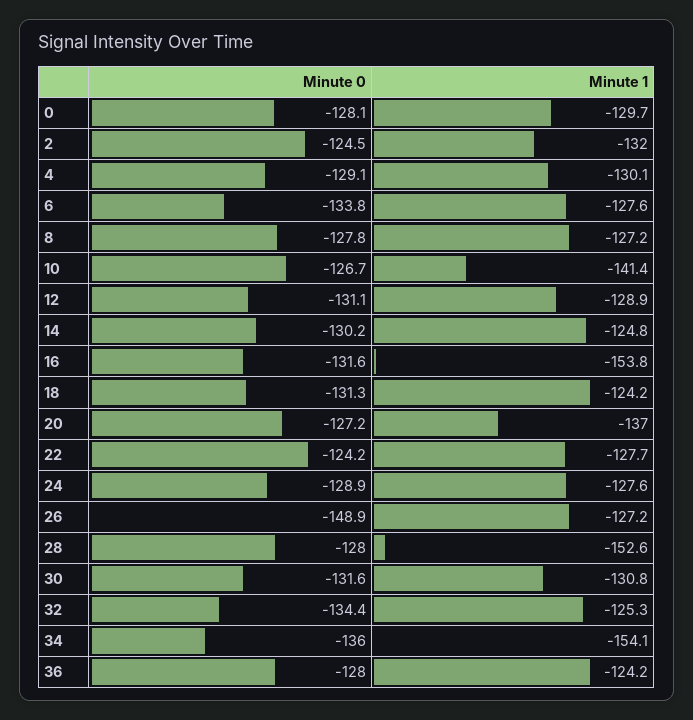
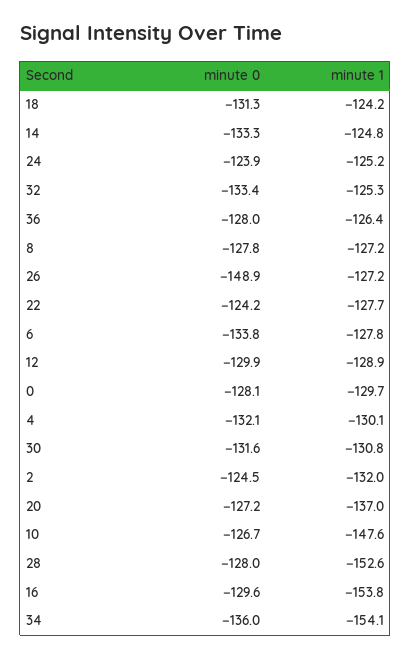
Minute 0, 4: -129.1 -> -132.1
Minute 1, 6: -127.6 -> -127.8
Minute 1, 10: -141.4 -> -147.6
Minute 0, 12: -131.1 -> -129.9
Minute 0, 14: -130.2 -> -133.3
Minute 0, 16: -131.6 -> -129.6
Minute 0, 24: -128.9 -> -123.9
Minute 1, 24: -127.6 -> -125.2
Minute 0, 32: -134.4 -> -133.4
Minute 1, 36: -124.2 -> -126.4

